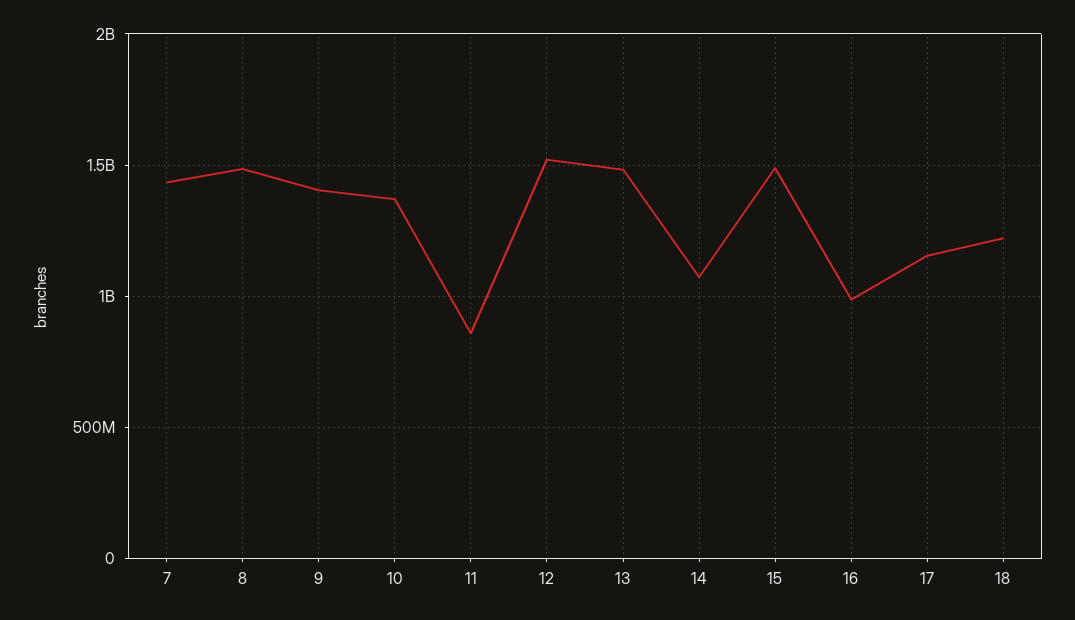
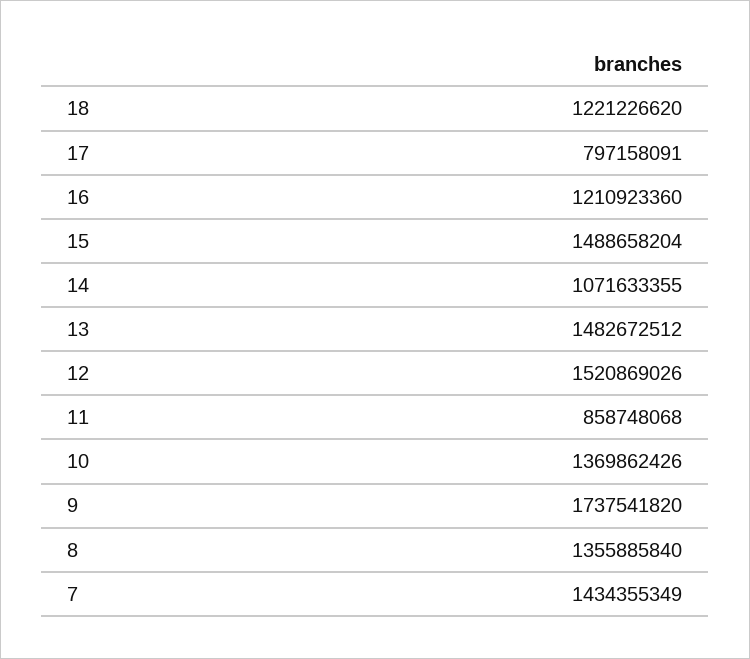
8: 1500000000 -> 1355885840
9: 1400000000 -> 1737541820
16: 1000000000 -> 1210923360
17: 1150000000 -> 797158091

